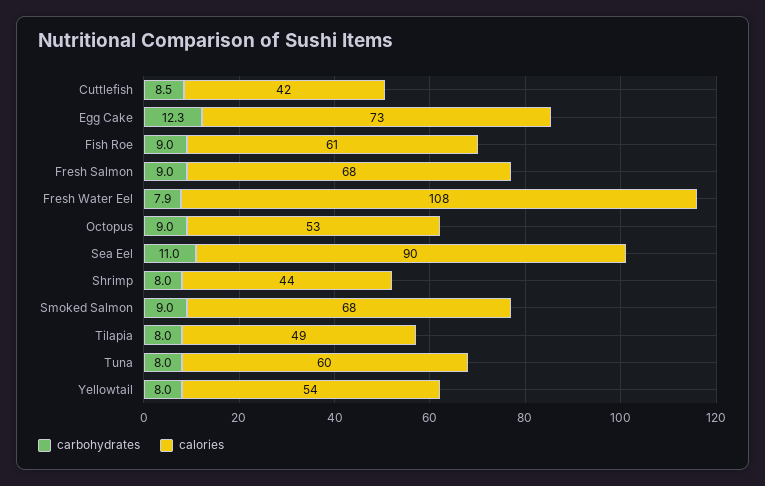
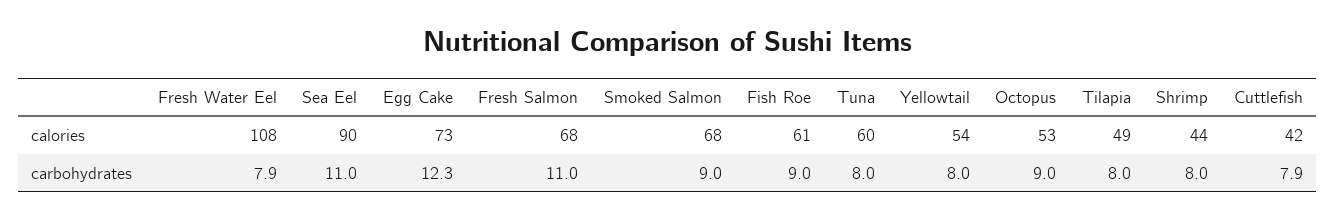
carbohydrates, Cuttlefish: 8.5 -> 7.9
carbohydrates, Fresh Salmon: 9 -> 11

